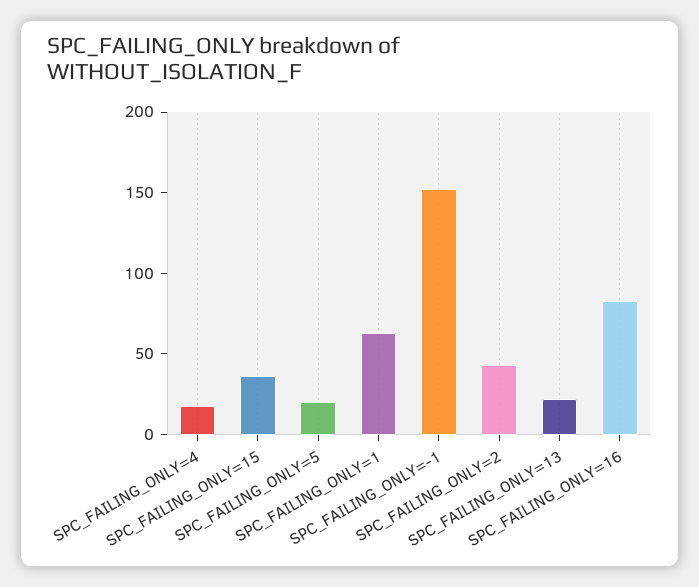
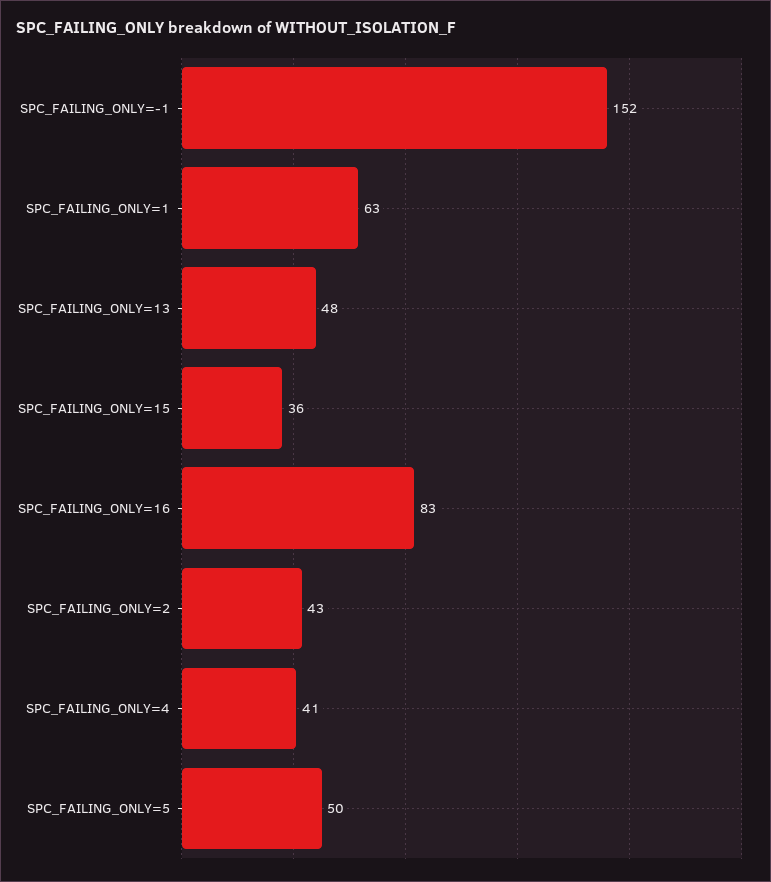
SPC_FAILING_ONLY=4: 20 -> 41
SPC_FAILING_ONLY=5: 20 -> 50
SPC_FAILING_ONLY=13: 20 -> 48

